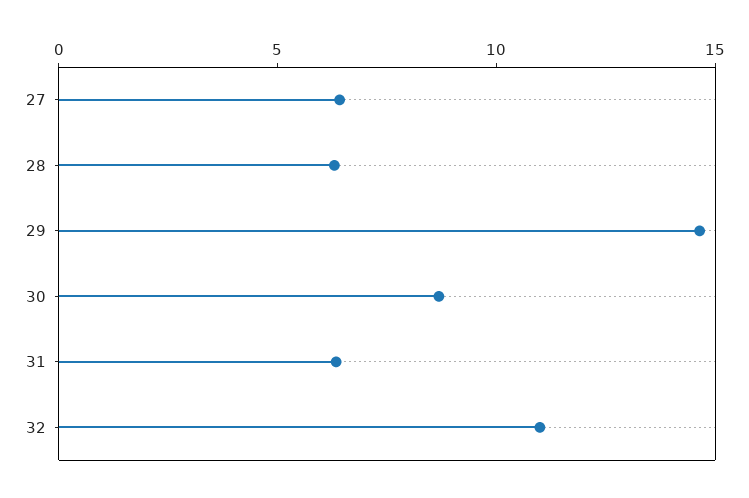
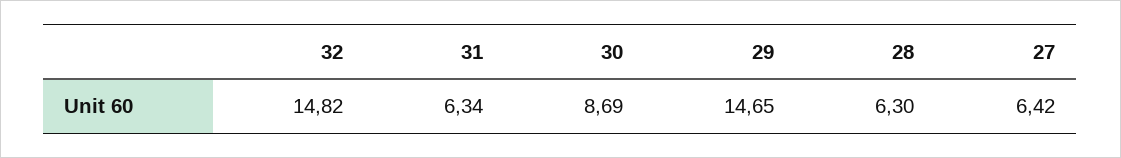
32: 11 -> 14.82

